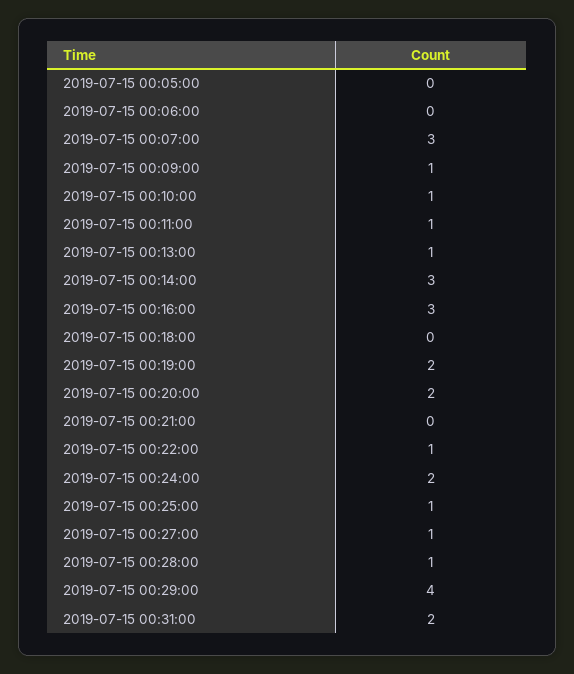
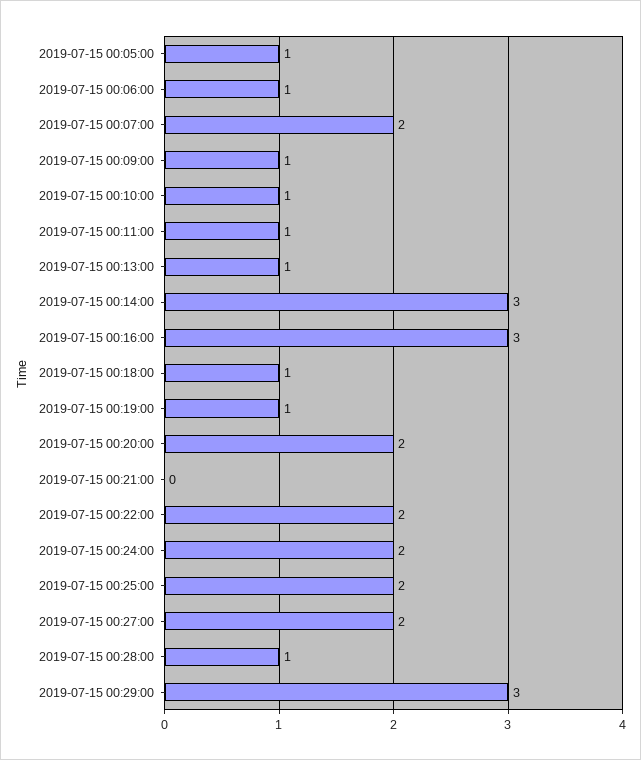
2019-07-15 00:05:00: 0 -> 1
2019-07-15 00:06:00: 0 -> 1
2019-07-15 00:07:00: 3 -> 2
2019-07-15 00:18:00: 0 -> 1
2019-07-15 00:19:00: 2 -> 1
2019-07-15 00:22:00: 1 -> 2
2019-07-15 00:25:00: 1 -> 2
2019-07-15 00:27:00: 1 -> 2
2019-07-15 00:29:00: 4 -> 3
2019-07-15 00:31:00: 2 -> none

